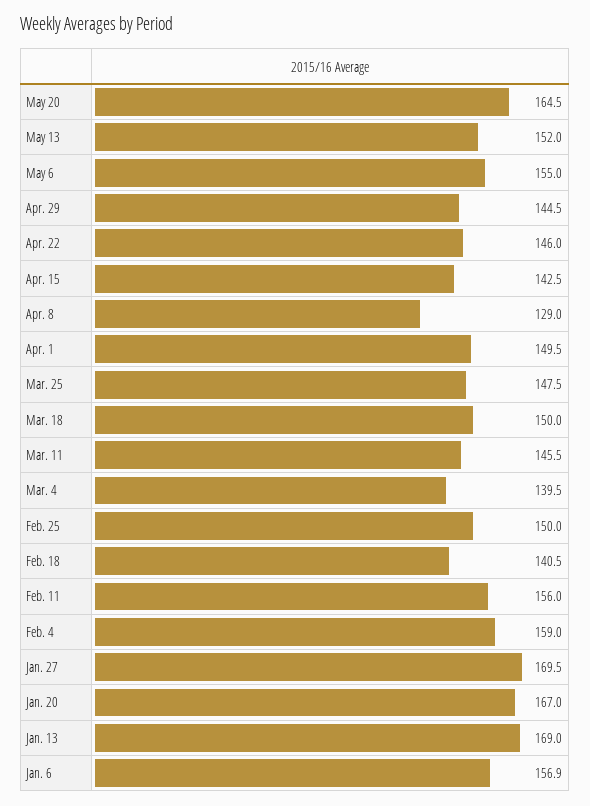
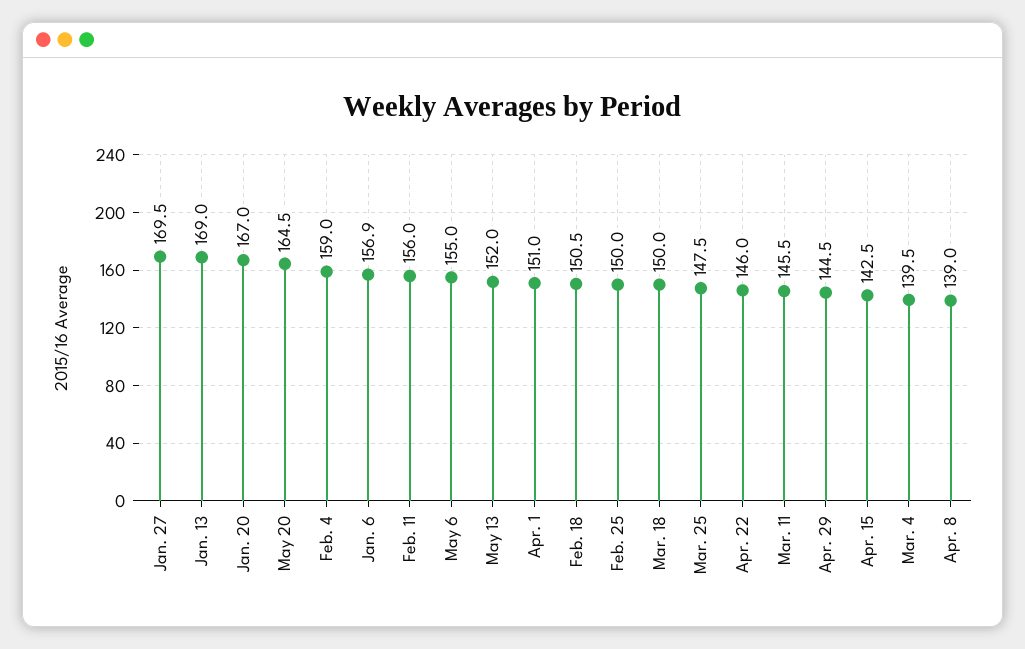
Apr. 8: 129 -> 139
Apr. 1: 149.5 -> 151
Feb. 18: 140.5 -> 150.5

